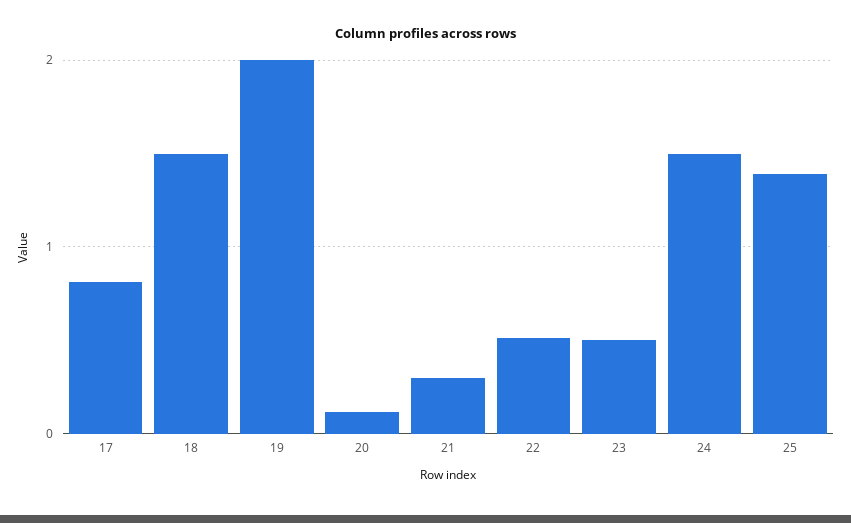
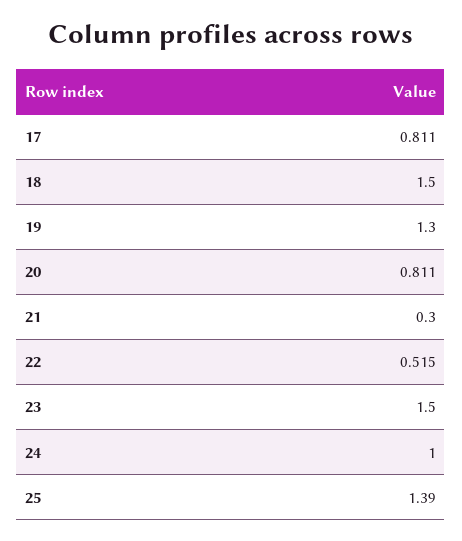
19: 2 -> 1.3
20: 0.1 -> 0.811
23: 0.5 -> 1.5
24: 1.5 -> 1

